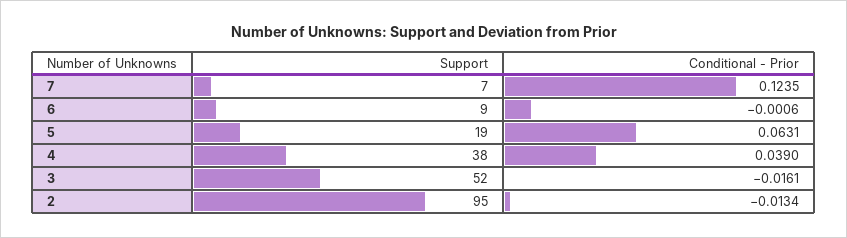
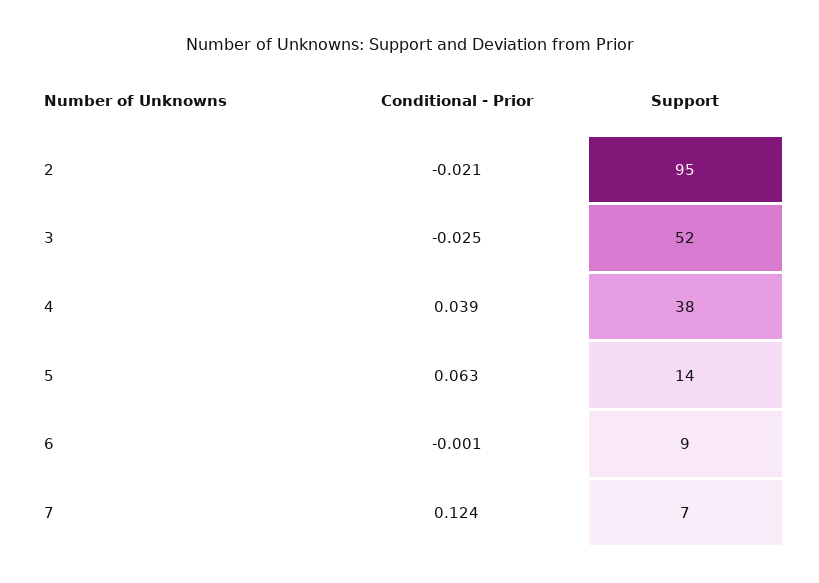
Support, 5: 19 -> 14
Conditional - Prior, 3: -0.0161 -> -0.025
Conditional - Prior, 2: -0.0134 -> -0.021

